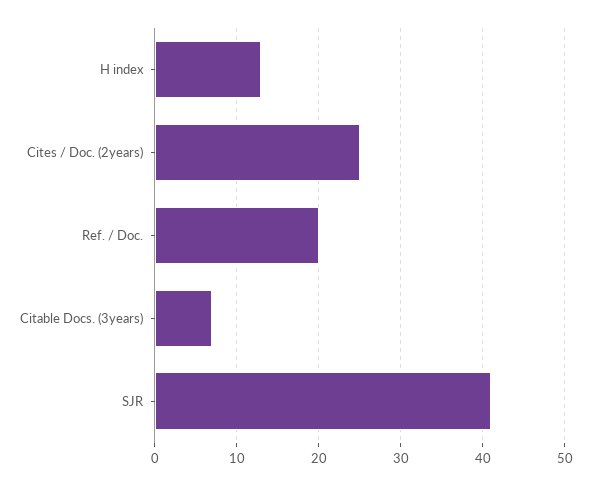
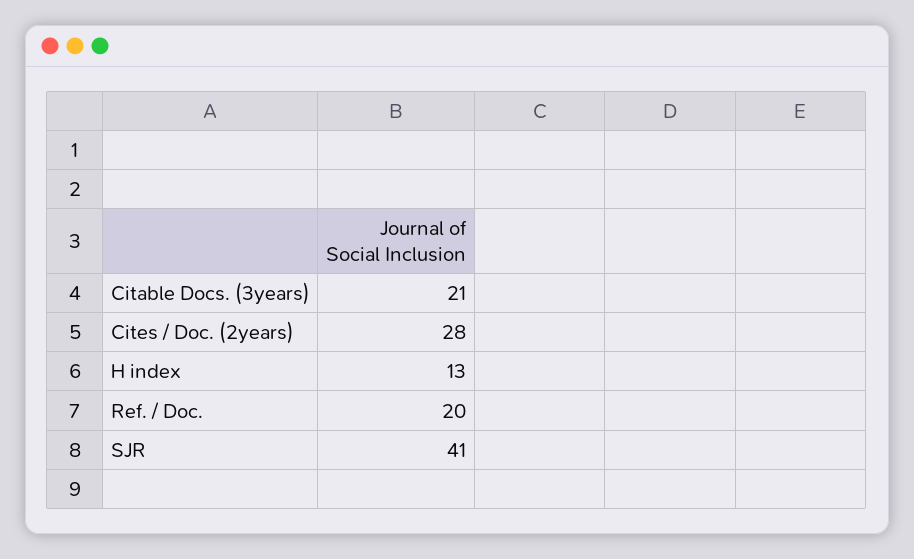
Cites / Doc. (2years): 25 -> 28
Citable Docs. (3years): 7 -> 21

